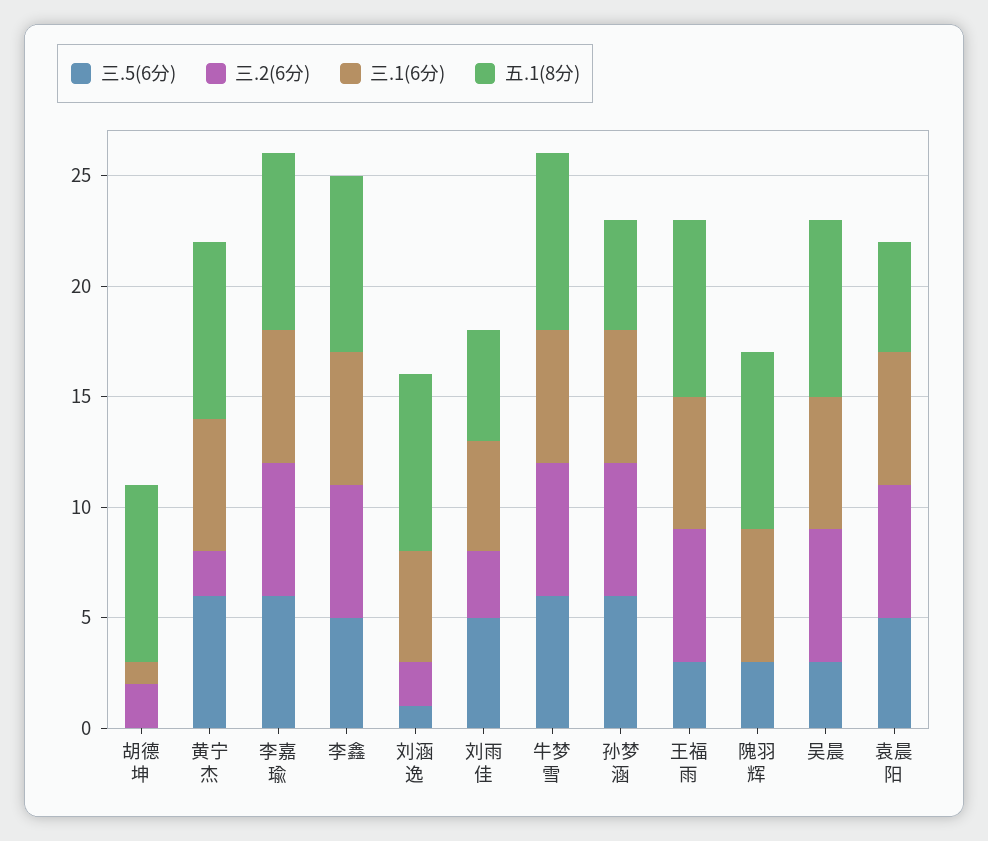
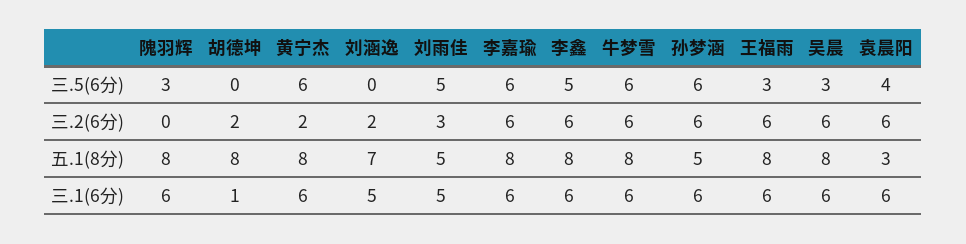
三.5(6分), 刘涵逸: 1 -> 0
五.1(8分), 刘涵逸: 8 -> 7
三.5(6分), 袁晨阳: 5 -> 4
五.1(8分), 袁晨阳: 5 -> 3

